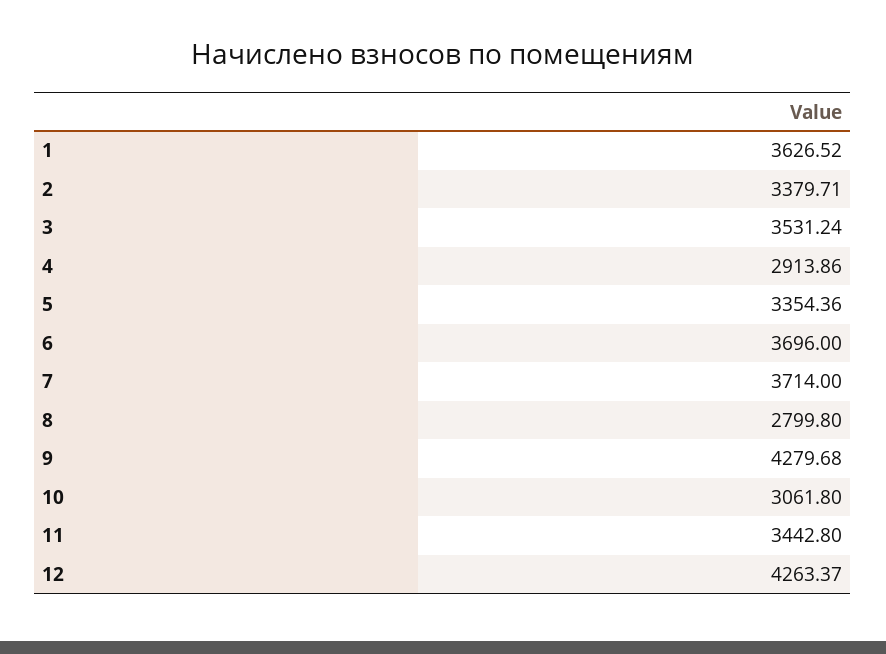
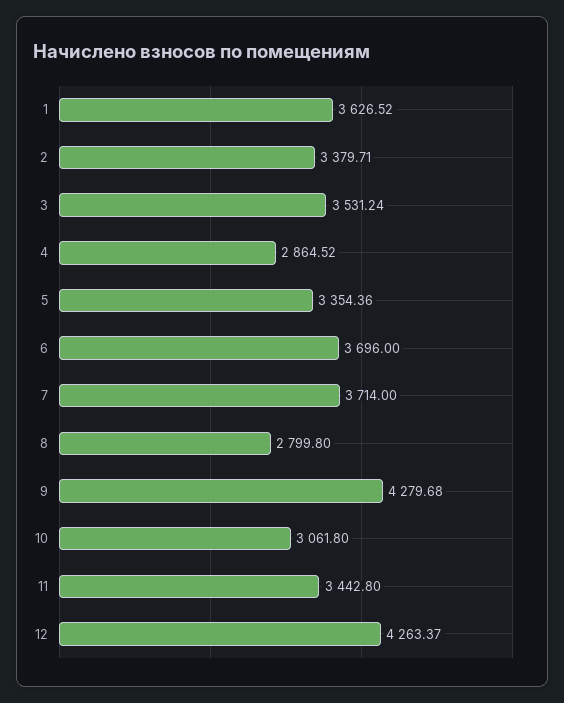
4: 2913.86 -> 2864.52

